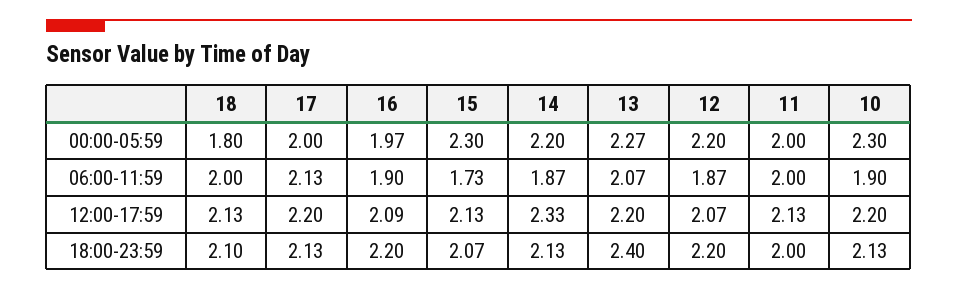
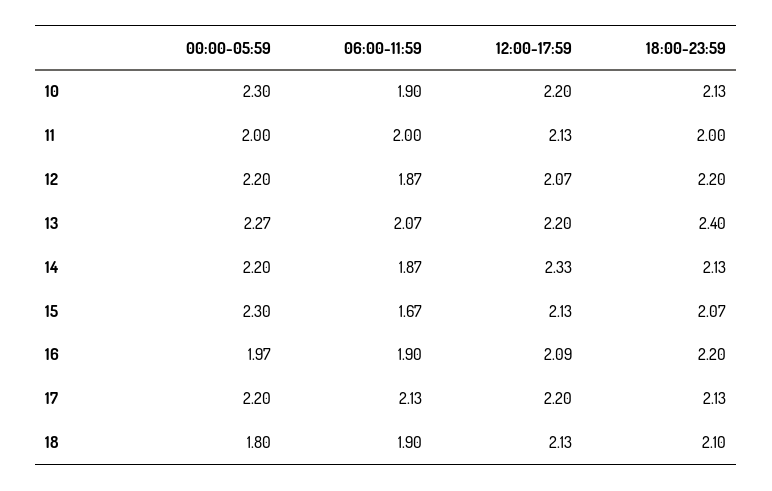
17, 00:00-05:59: 2 -> 2.2
18, 06:00-11:59: 2 -> 1.9
15, 06:00-11:59: 1.73 -> 1.67

